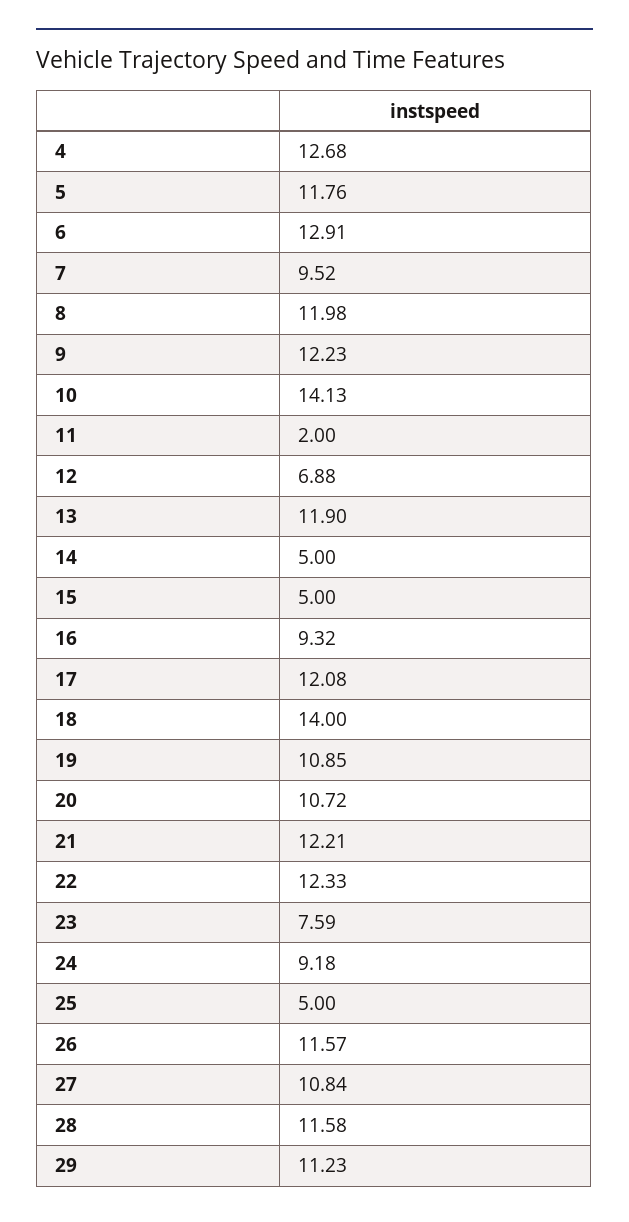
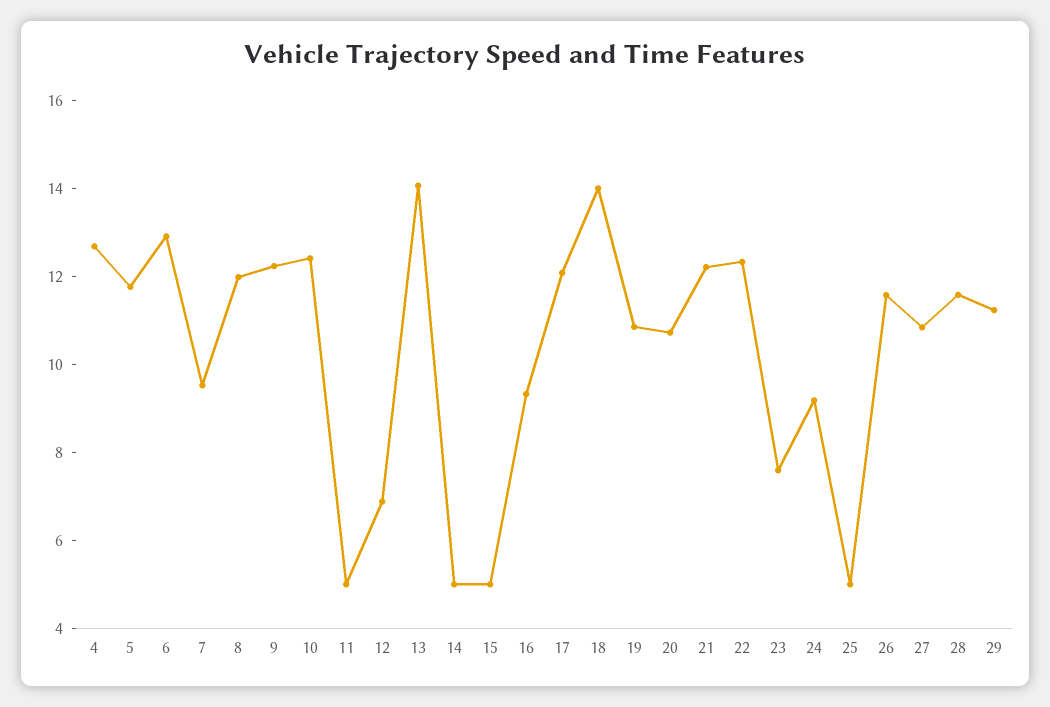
10: 14.13 -> 12.5
11: 2 -> 5
13: 11.9 -> 14

